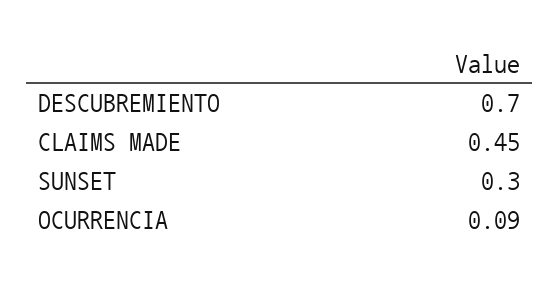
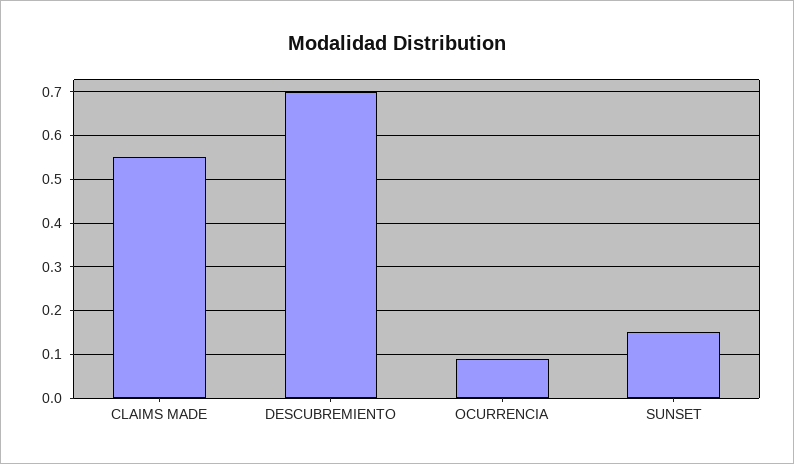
CLAIMS MADE: 0.45 -> 0.55
SUNSET: 0.3 -> 0.15

